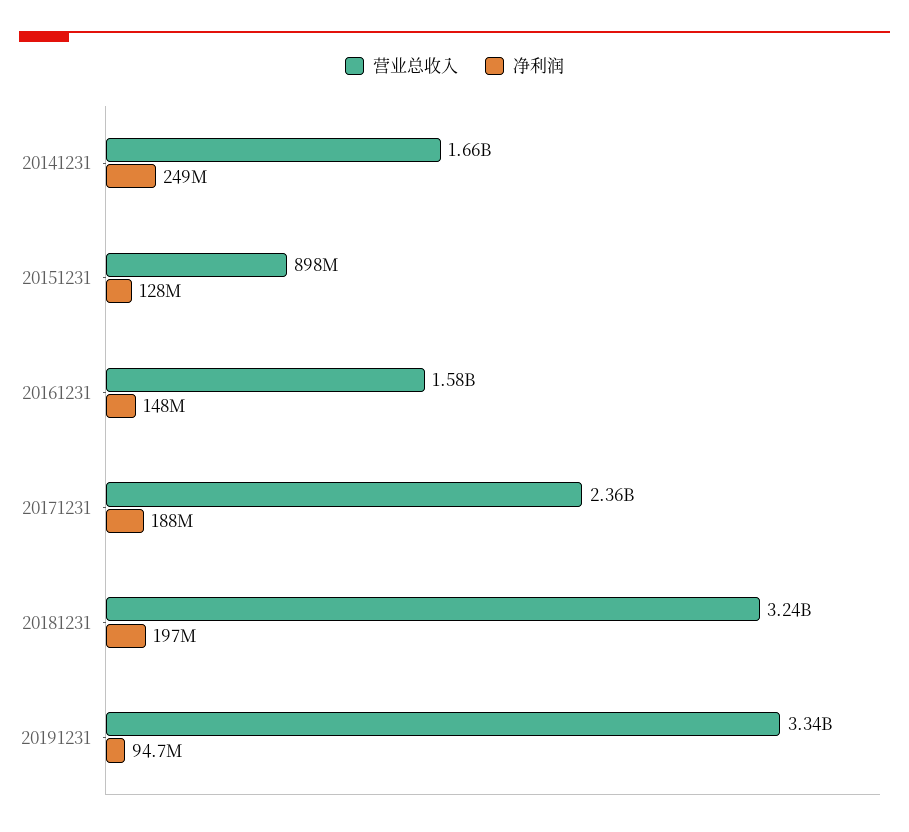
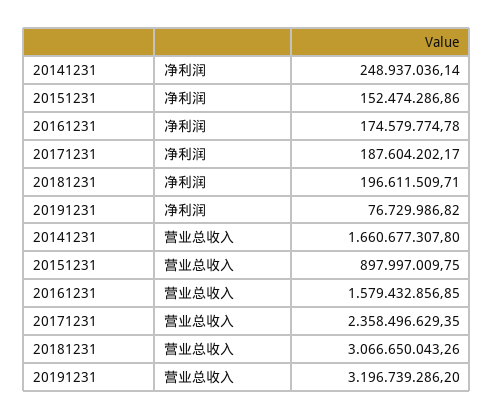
净利润, 20151231: 128000000 -> 152474286.86
净利润, 20161231: 148000000 -> 174579774.78
营业总收入, 20181231: 3240000000 -> 3066650043.26
营业总收入, 20191231: 3340000000 -> 3196739286.2
净利润, 20191231: 94700000 -> 76729986.82

